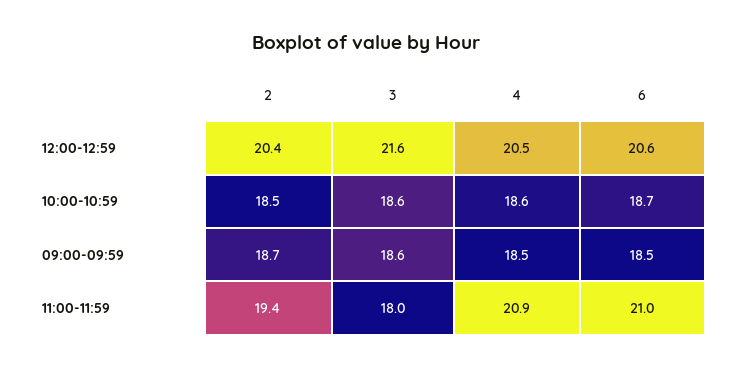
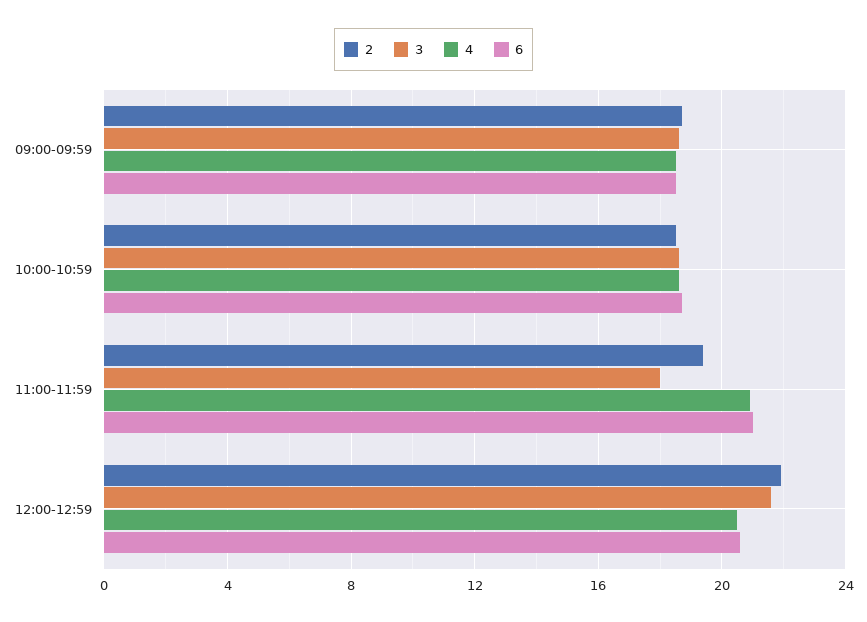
2, 12:00-12:59: 20.4 -> 22

